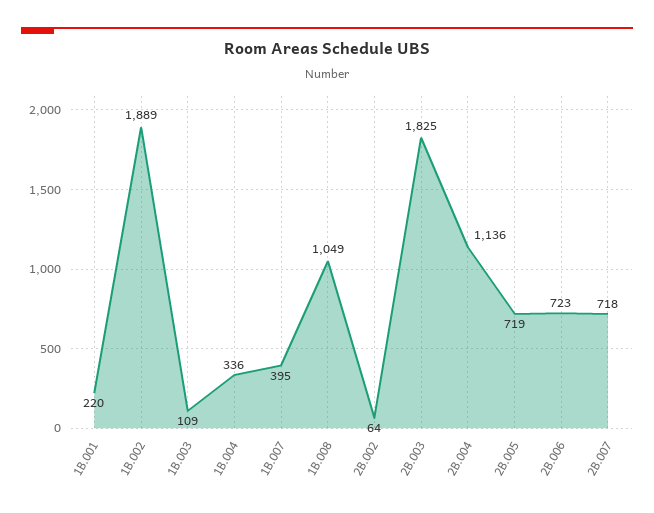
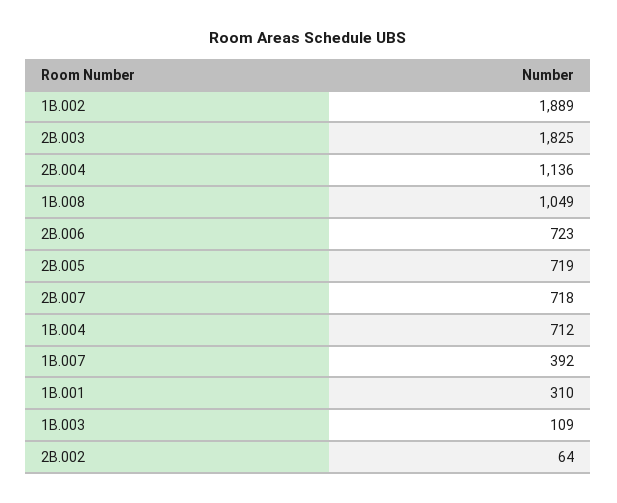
1B.001: 220 -> 310
1B.004: 336 -> 712
1B.007: 395 -> 392

